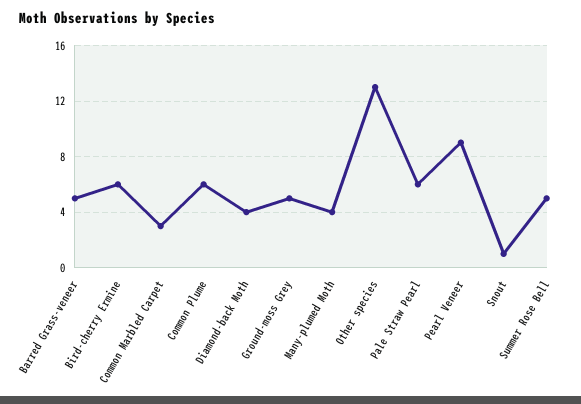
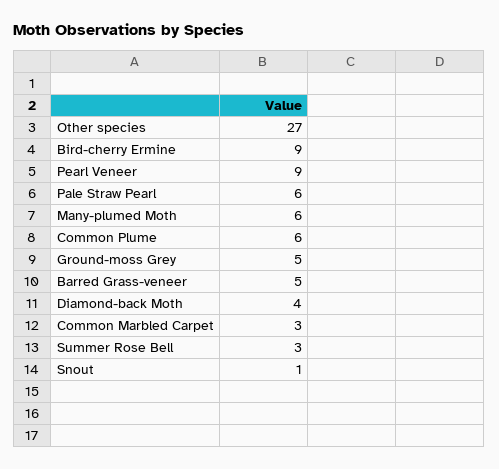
Bird-cherry Ermine: 6 -> 9
Many-plumed Moth: 4 -> 6
Other species: 13 -> 27
Summer Rose Bell: 5 -> 3

